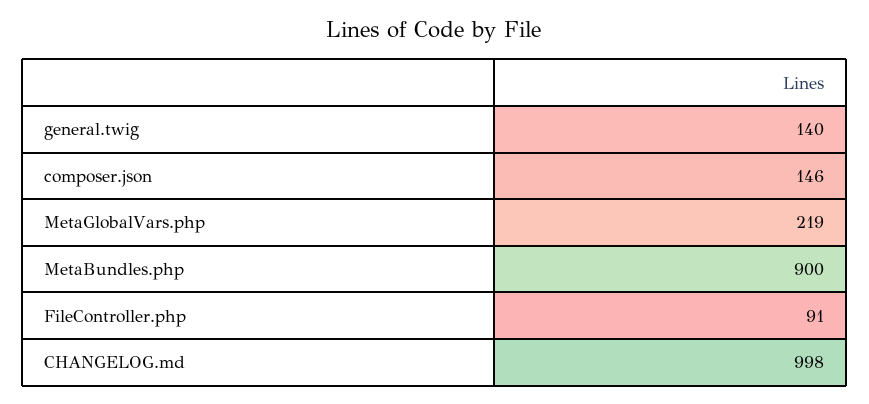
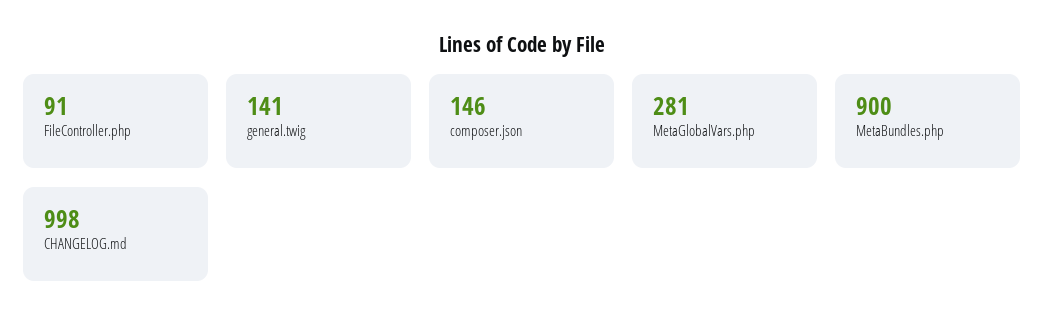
general.twig: 140 -> 141
MetaGlobalVars.php: 219 -> 281

